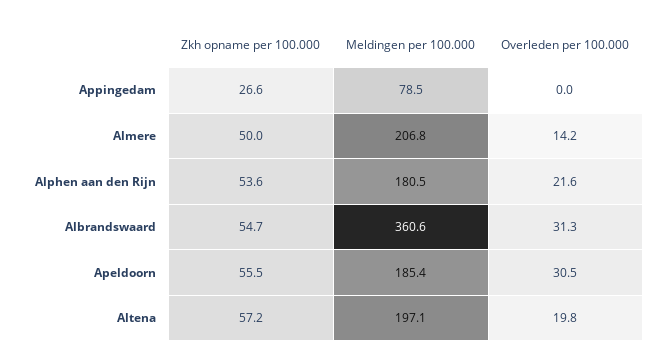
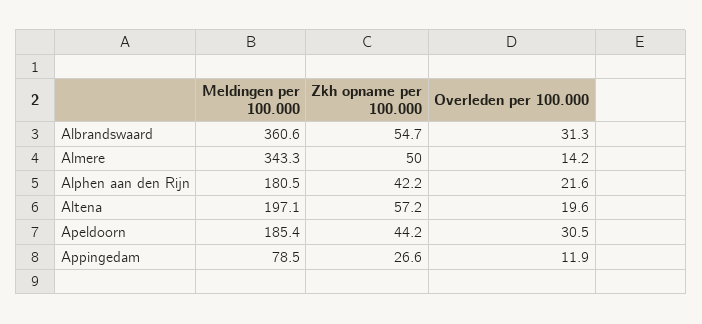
Overleden per 100.000, Appingedam: 0 -> 11.9
Meldingen per 100.000, Almere: 206.8 -> 343.3
Zkh opname per 100.000, Alphen aan den Rijn: 53.6 -> 42.2
Zkh opname per 100.000, Apeldoorn: 55.5 -> 44.2
Overleden per 100.000, Altena: 19.8 -> 19.6

